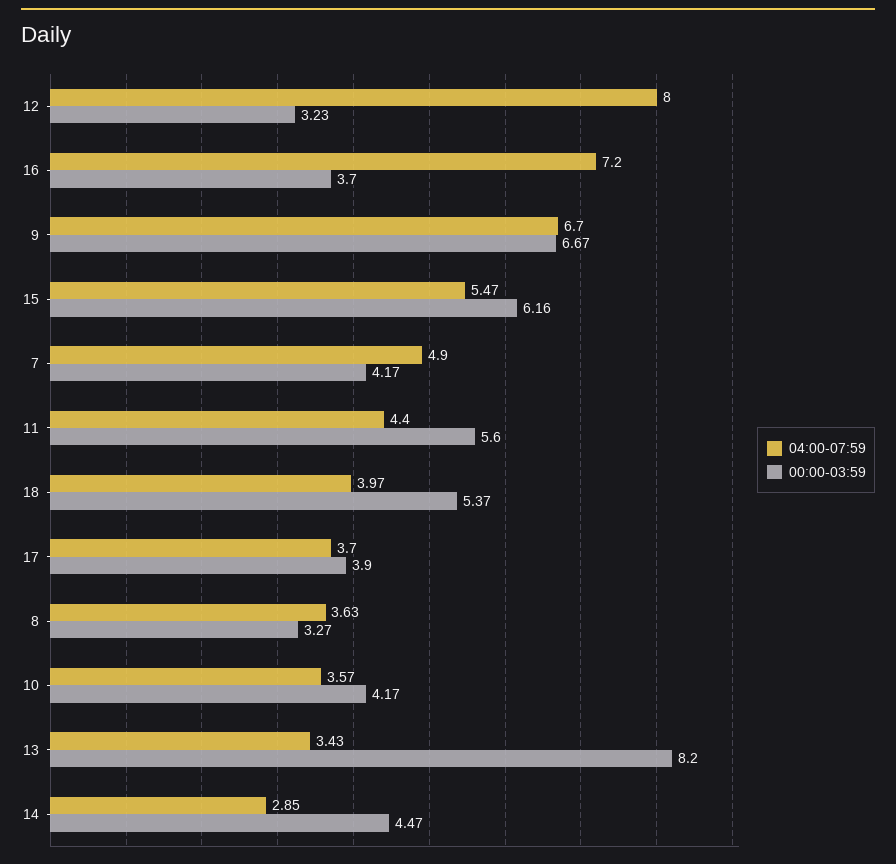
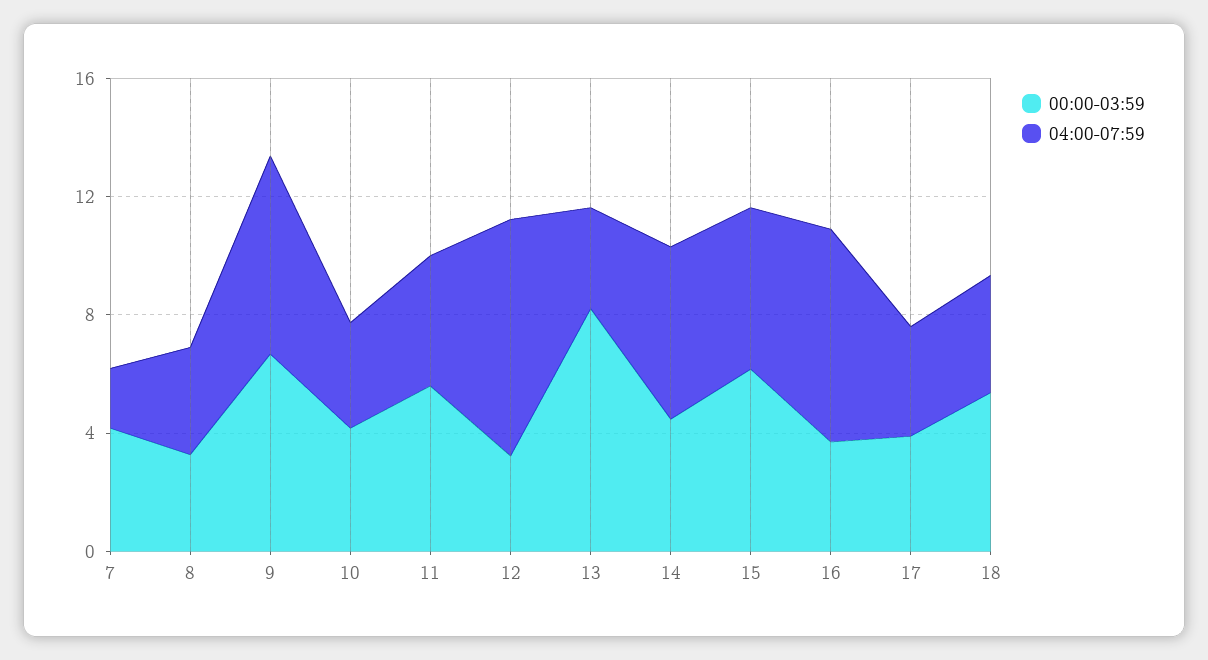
04:00-07:59, 7: 4.9 -> 2
04:00-07:59, 14: 2.85 -> 6

